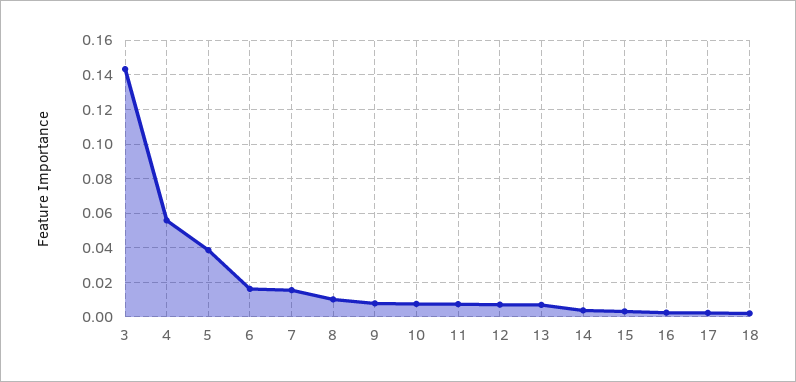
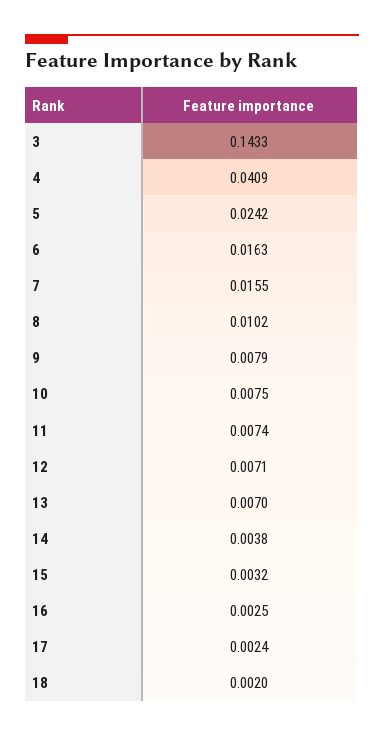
4: 0.055 -> 0.0409
5: 0.04 -> 0.0242

